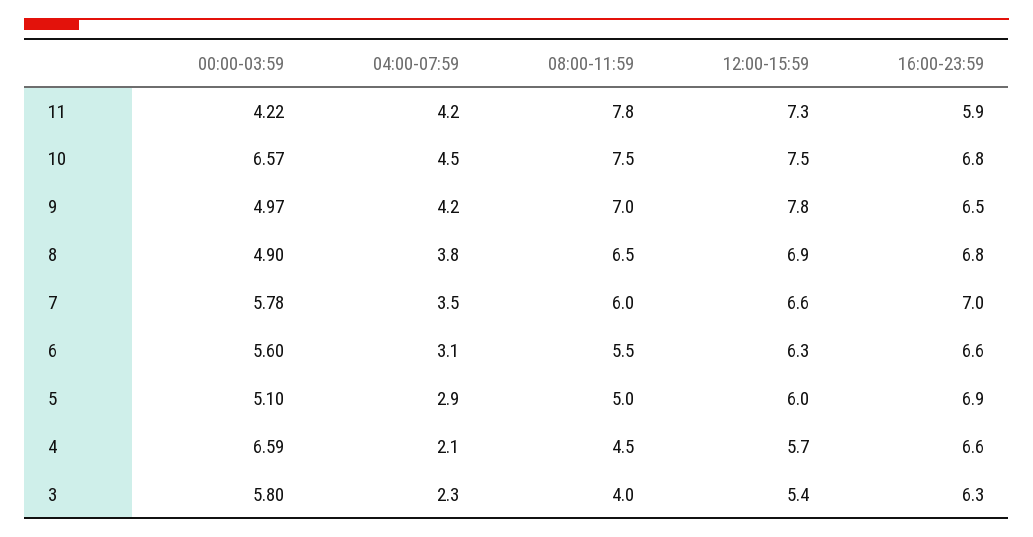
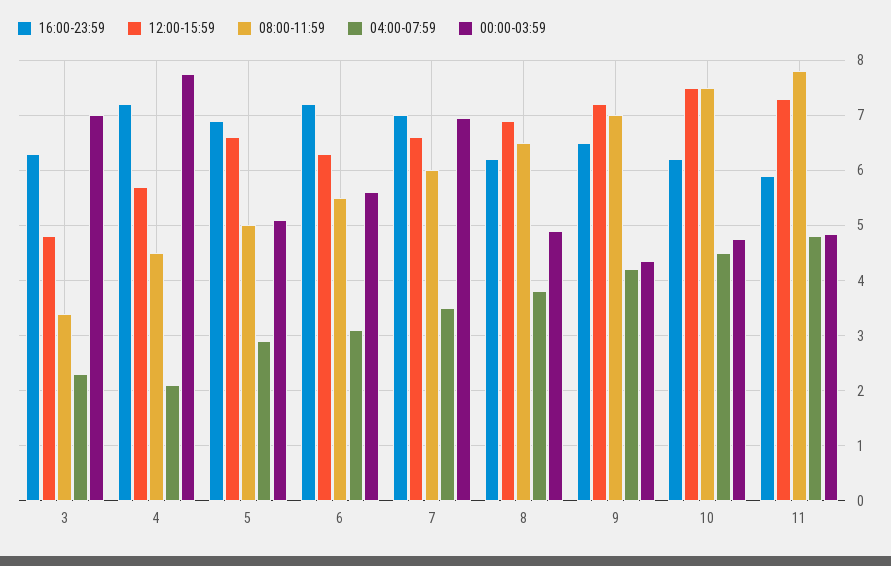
00:00-03:59, 11: 4.22 -> 4.8
04:00-07:59, 11: 4.2 -> 4.8
00:00-03:59, 10: 6.57 -> 4.8
16:00-23:59, 10: 6.8 -> 6.2
00:00-03:59, 9: 4.97 -> 4.4
12:00-15:59, 9: 7.8 -> 7.2
16:00-23:59, 8: 6.8 -> 6.2
00:00-03:59, 7: 5.78 -> 7
16:00-23:59, 6: 6.6 -> 7.2
12:00-15:59, 5: 6 -> 6.6
00:00-03:59, 4: 6.59 -> 7.8
16:00-23:59, 4: 6.6 -> 7.2
00:00-03:59, 3: 5.8 -> 7
08:00-11:59, 3: 4 -> 3.4
12:00-15:59, 3: 5.4 -> 4.8

